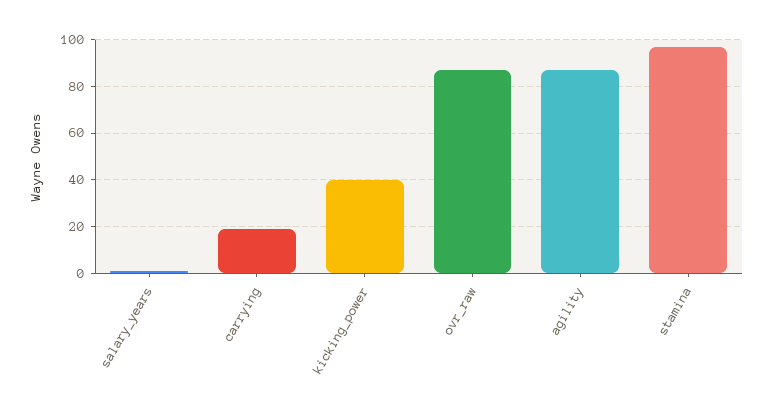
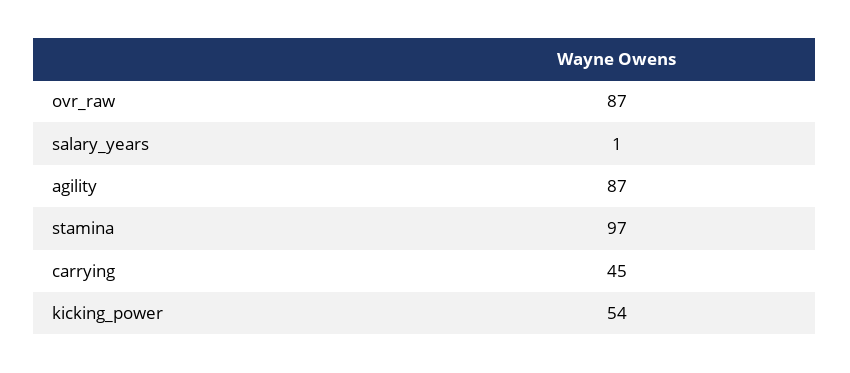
carrying: 20 -> 45
kicking_power: 40 -> 54

